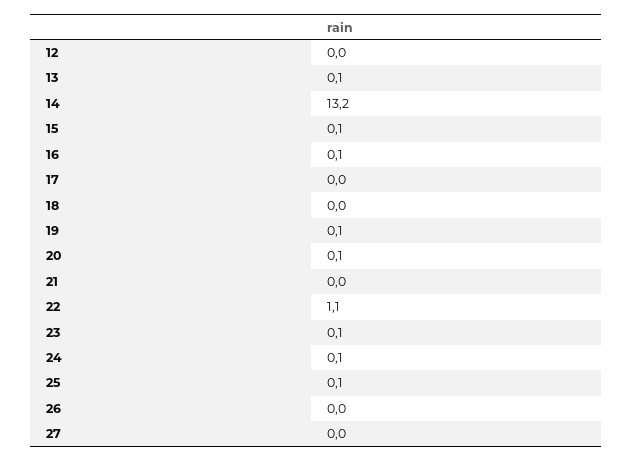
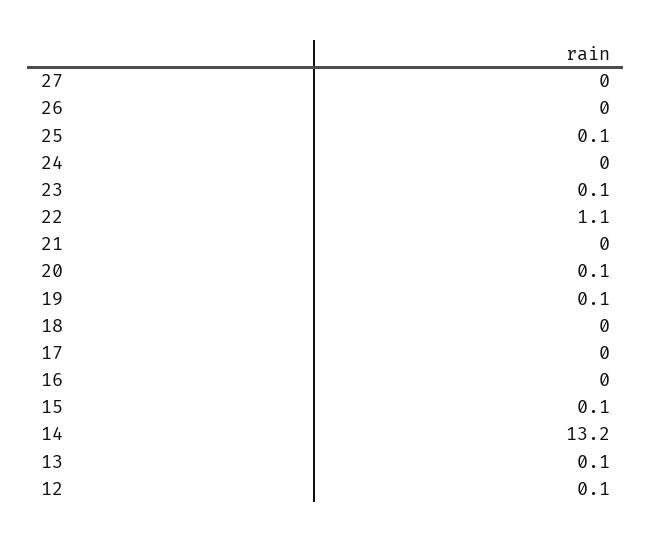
12: 0 -> 0.1
16: 0.1 -> 0
24: 0.1 -> 0

